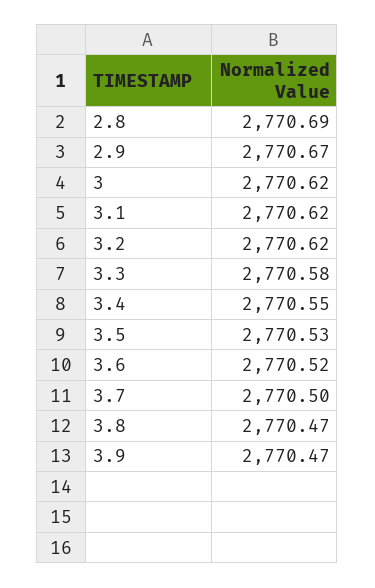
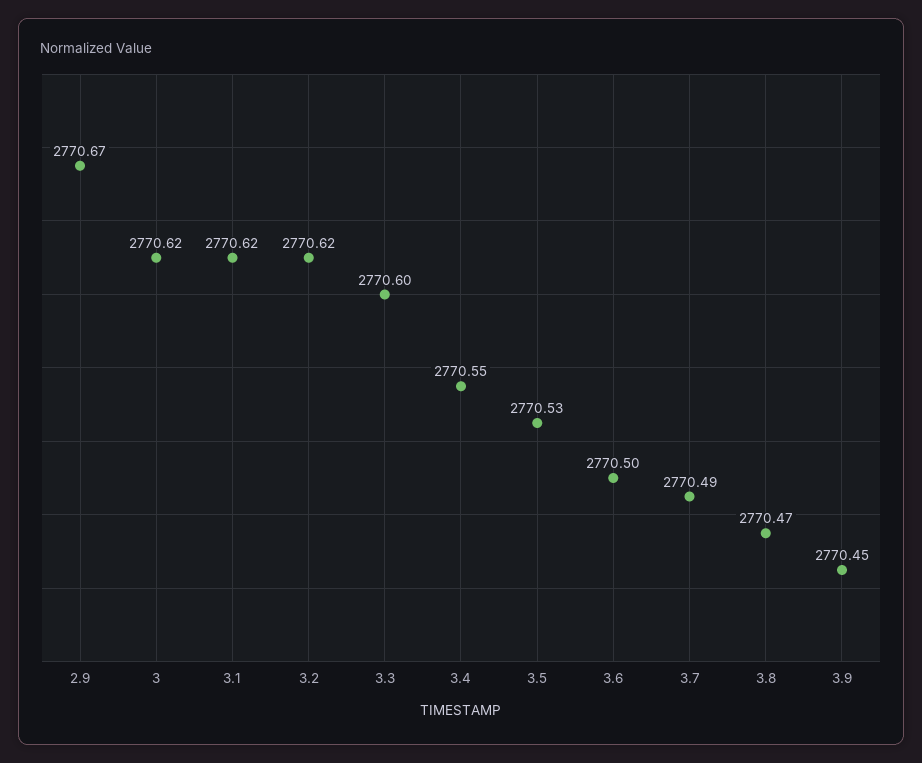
2.8: 2770.69 -> none
3.3: 2770.58 -> 2770.6
3.6: 2770.52 -> 2770.5
3.7: 2770.5 -> 2770.49
3.9: 2770.47 -> 2770.45

